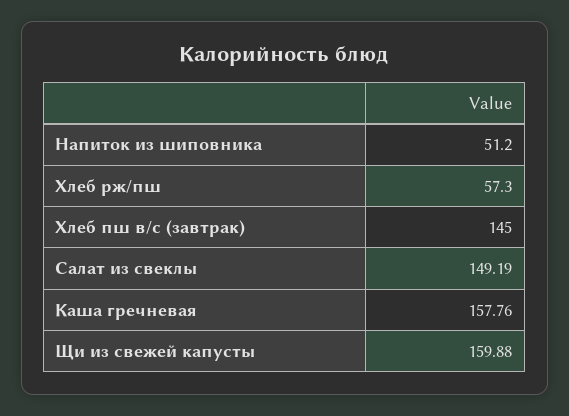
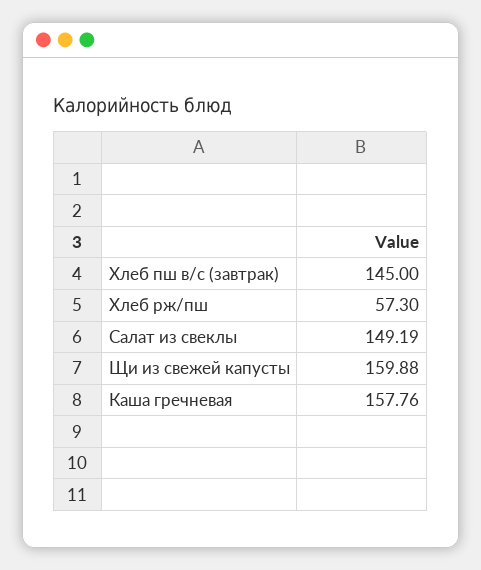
Напиток из шиповника: 51.2 -> none

